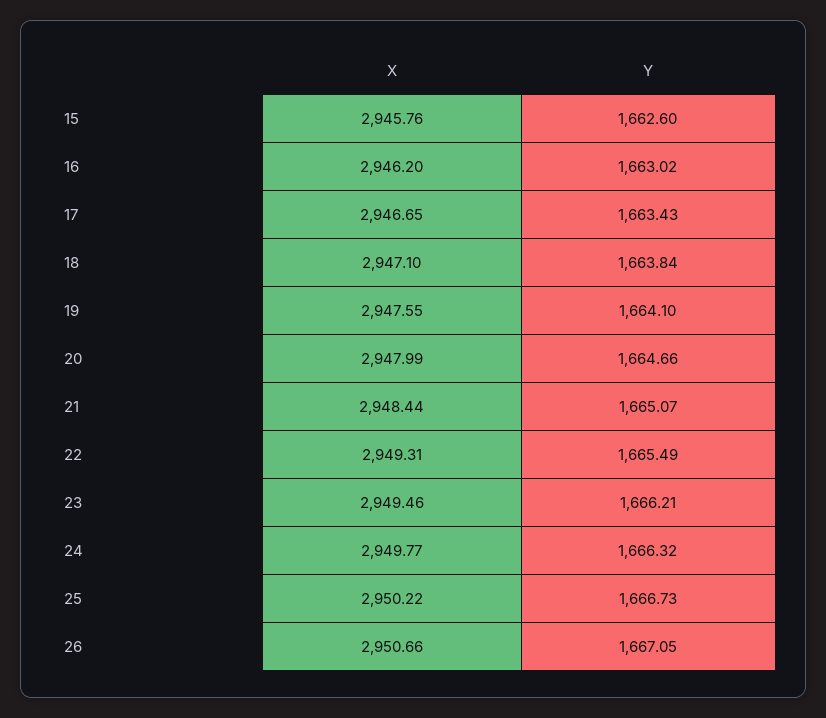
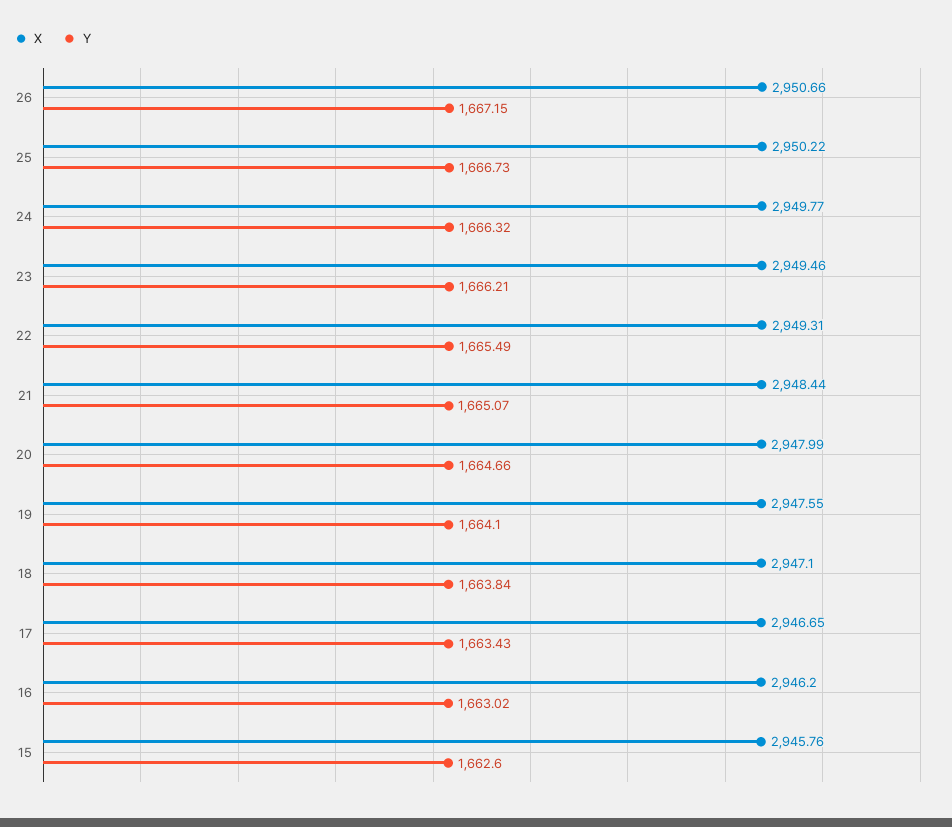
Y, 26: 1667.05 -> 1667.15

